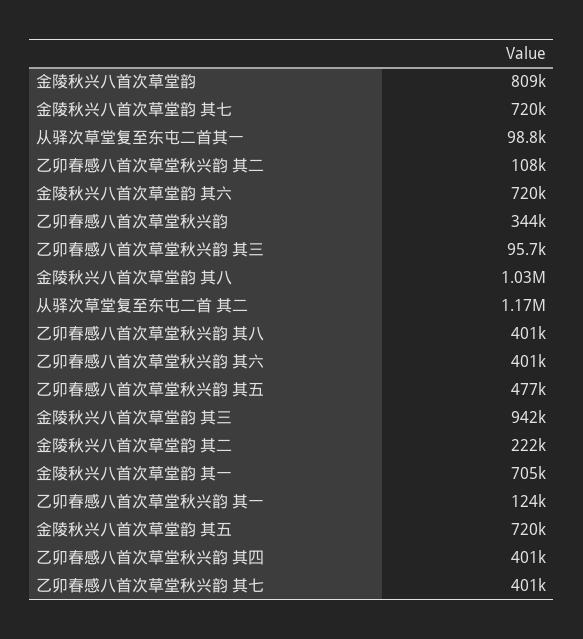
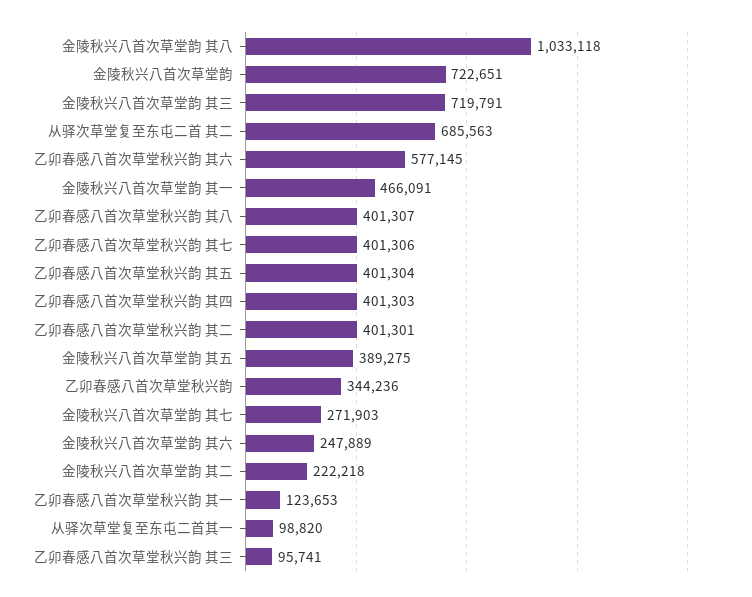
金陵秋兴八首次草堂韵: 809000 -> 722651
金陵秋兴八首次草堂韵 其七: 720000 -> 271903
乙卯春感八首次草堂秋兴韵 其二: 108000 -> 401301
金陵秋兴八首次草堂韵 其六: 720000 -> 247889
从驿次草堂复至东屯二首 其二: 1170000 -> 685563
乙卯春感八首次草堂秋兴韵 其六: 401000 -> 577145
乙卯春感八首次草堂秋兴韵 其五: 477000 -> 401304
金陵秋兴八首次草堂韵 其三: 942000 -> 719791
金陵秋兴八首次草堂韵 其一: 705000 -> 466091
金陵秋兴八首次草堂韵 其五: 720000 -> 389275

